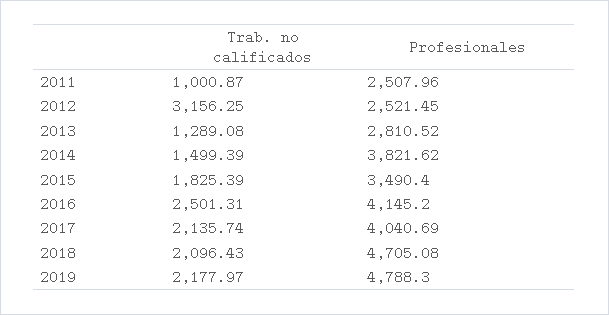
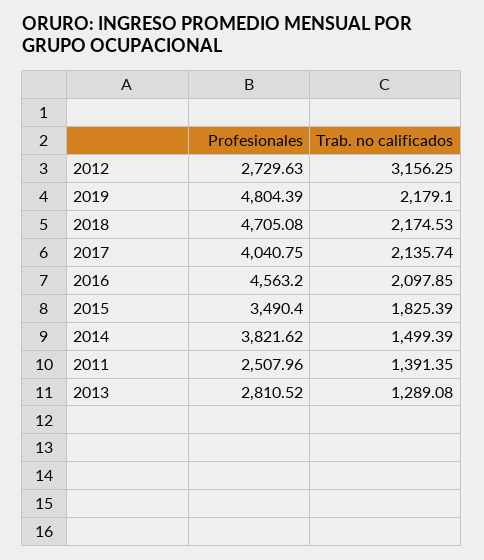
Trab. no calificados, 2011: 1000.87 -> 1391.35
Profesionales, 2012: 2521.45 -> 2729.63
Trab. no calificados, 2016: 2501.31 -> 2097.85
Profesionales, 2016: 4145.2 -> 4563.2
Profesionales, 2017: 4040.69 -> 4040.75
Trab. no calificados, 2018: 2096.43 -> 2174.53
Trab. no calificados, 2019: 2177.97 -> 2179.1
Profesionales, 2019: 4788.3 -> 4804.39

